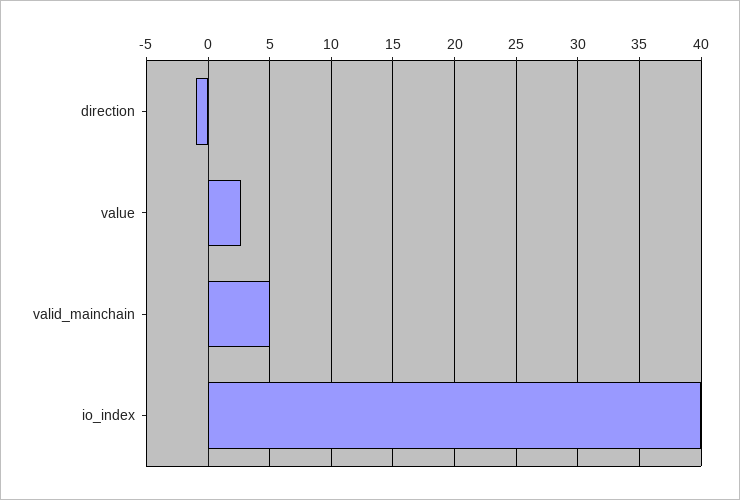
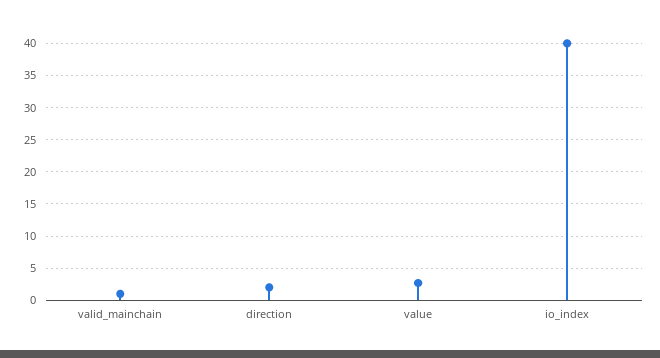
direction: -1 -> 2
valid_mainchain: 5 -> 1

